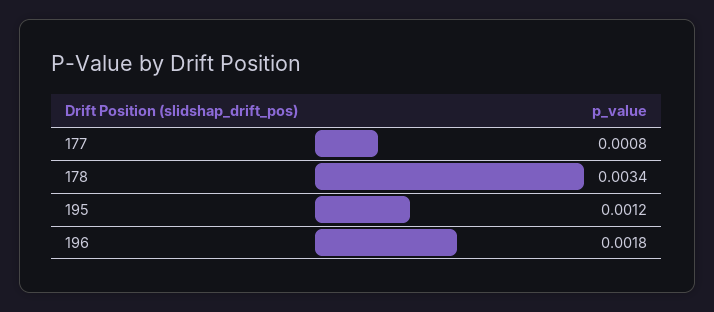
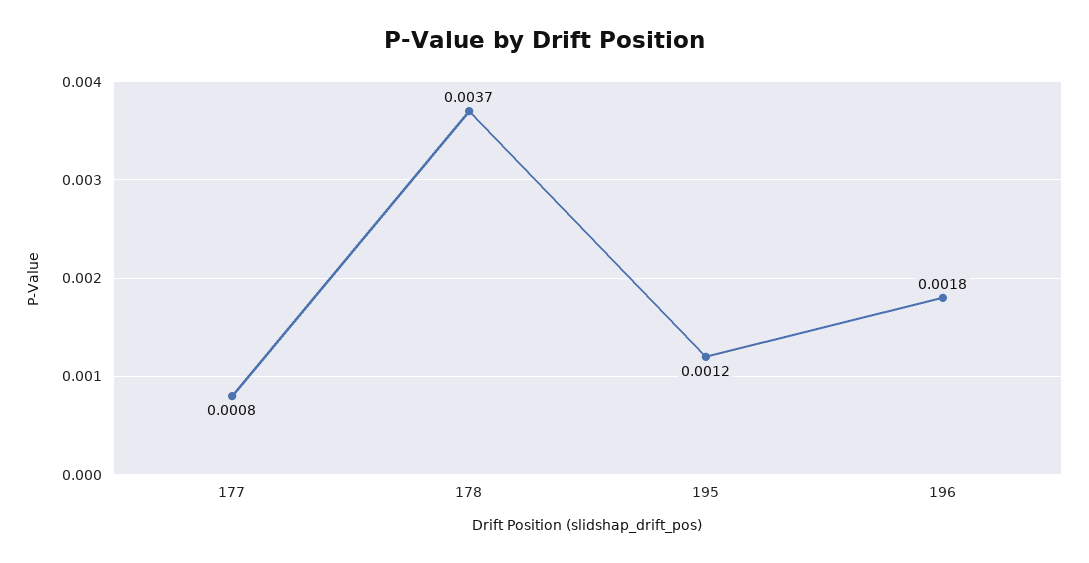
178: 0.0034 -> 0.0037

